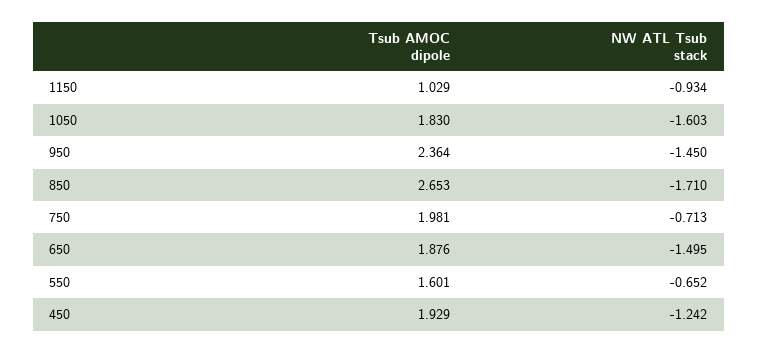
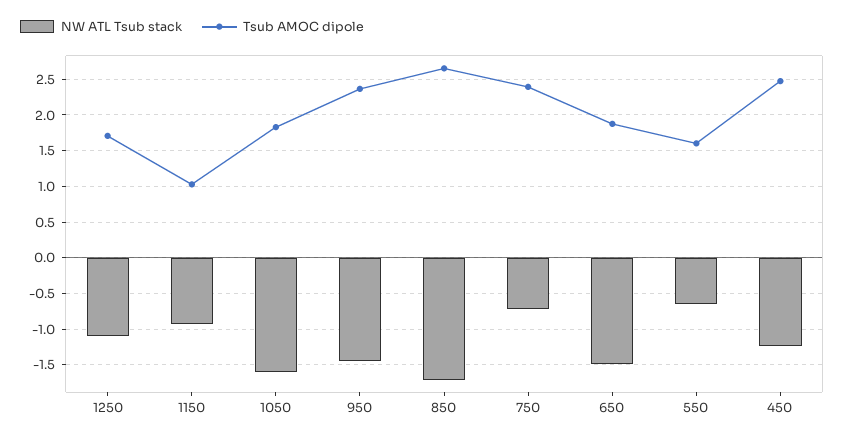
Tsub AMOC dipole, 750: 1.981 -> 2.4
Tsub AMOC dipole, 450: 1.929 -> 2.5
NW ATL Tsub stack, 1250: none -> -1.1
Tsub AMOC dipole, 1250: none -> 1.7

